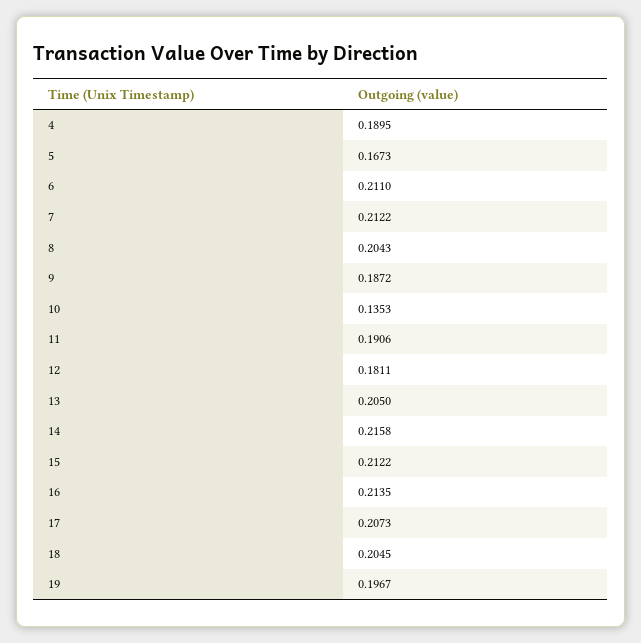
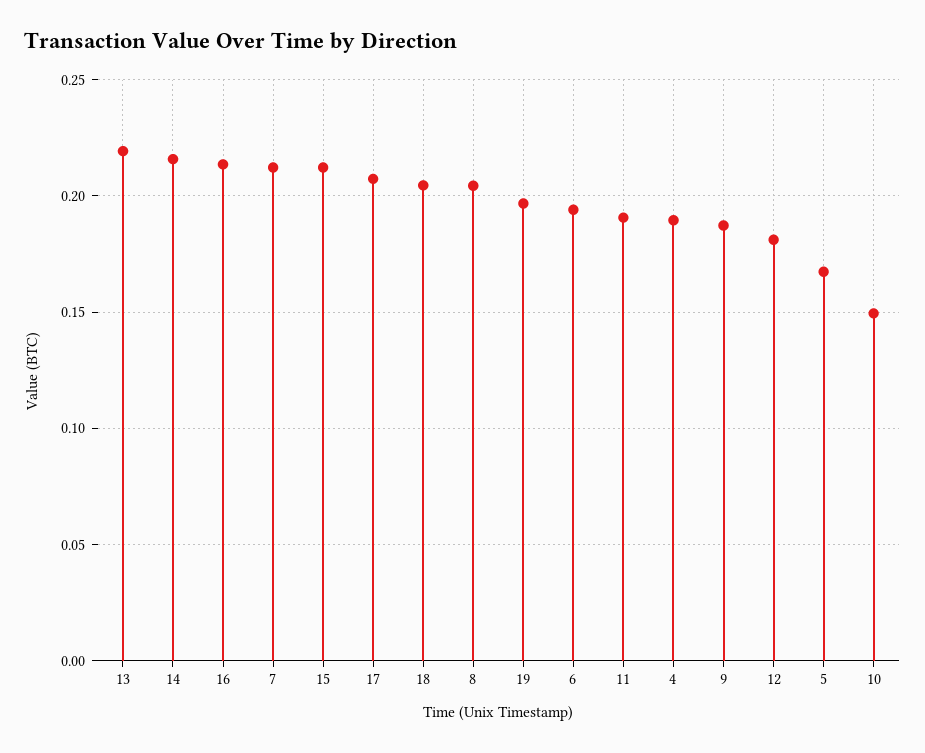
6: 0.211 -> 0.195
10: 0.1353 -> 0.15
13: 0.205 -> 0.22

